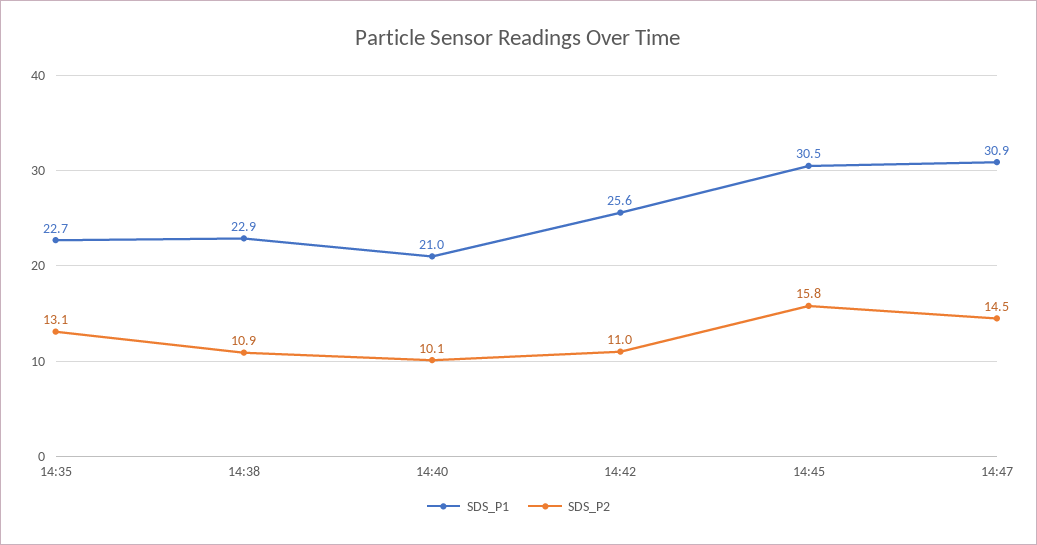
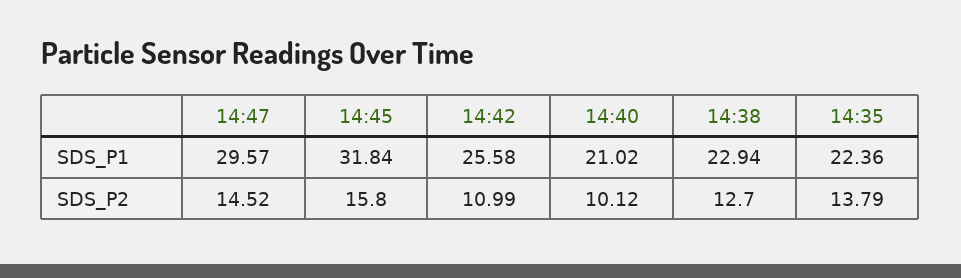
SDS_P1, 14:35: 22.7 -> 22.36
SDS_P2, 14:35: 13.1 -> 13.79
SDS_P2, 14:38: 10.9 -> 12.7
SDS_P1, 14:45: 30.5 -> 31.84
SDS_P1, 14:47: 30.9 -> 29.57

